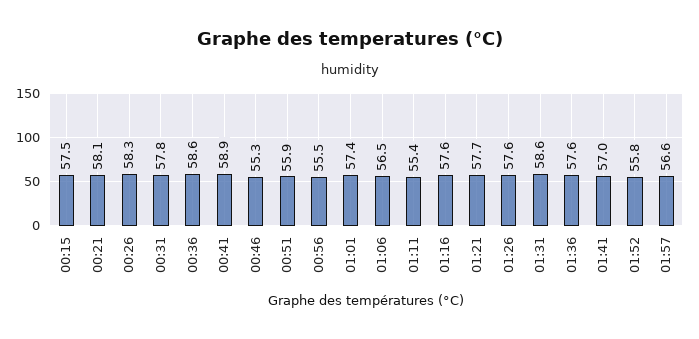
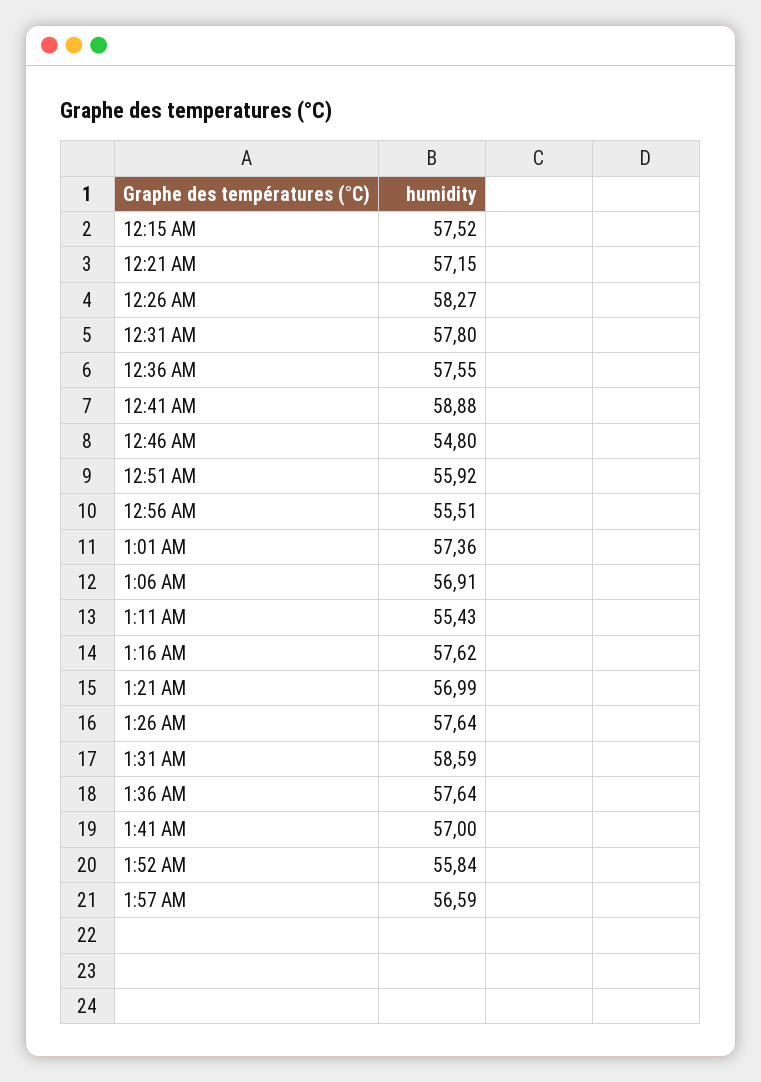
00:21: 58.1 -> 57.15
00:36: 58.6 -> 57.55
00:46: 55.3 -> 54.8
01:06: 56.5 -> 56.91
01:21: 57.7 -> 56.99

